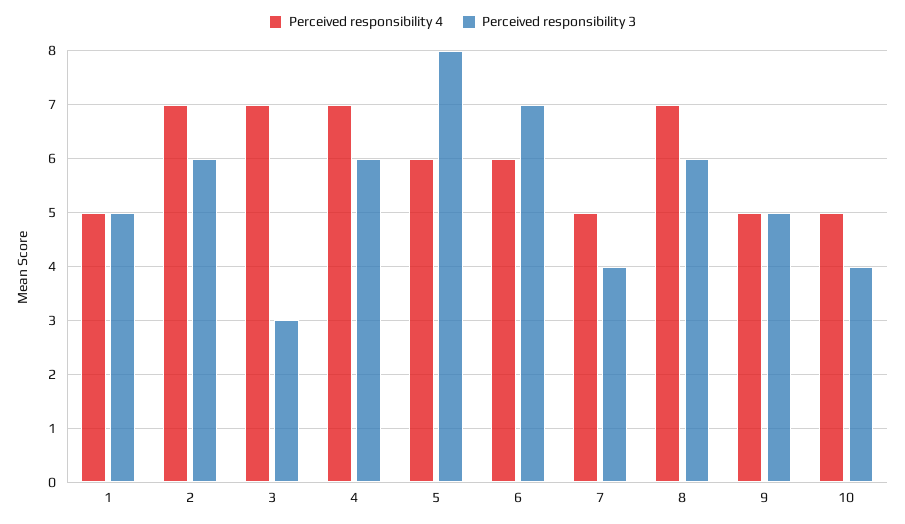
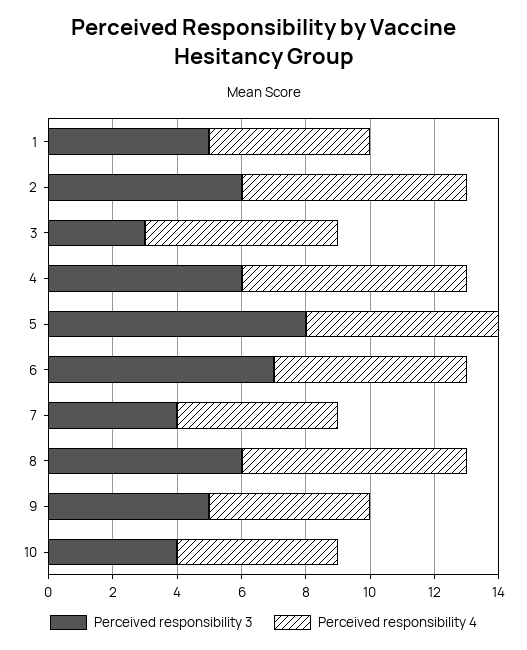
Perceived responsibility 4, 3: 7 -> 6

